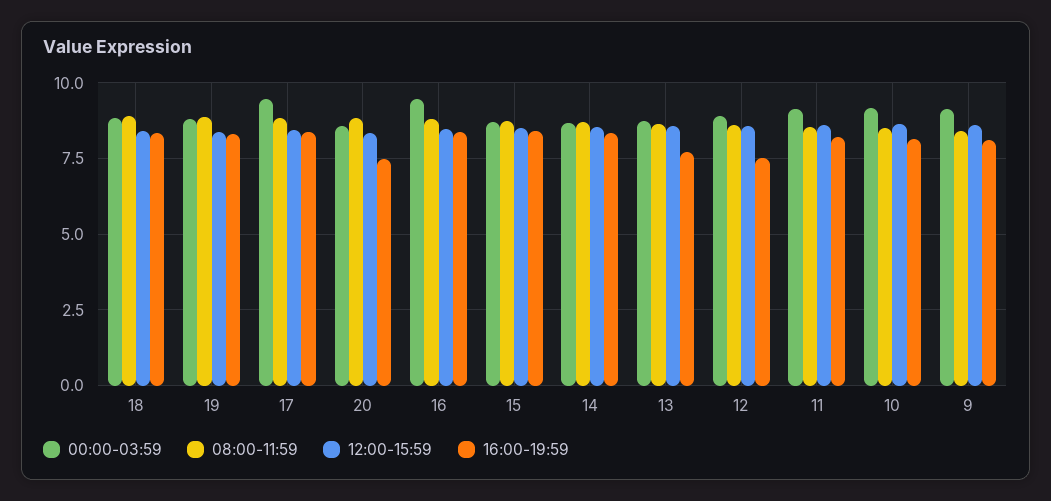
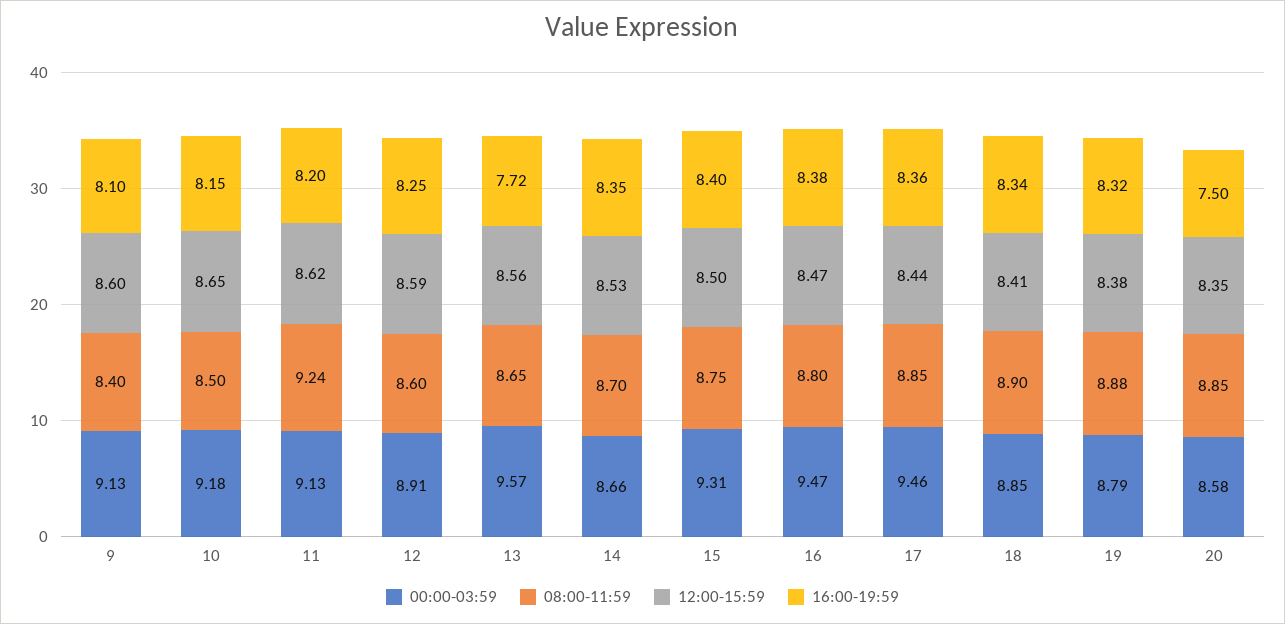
00:00-03:59, 15: 8.75 -> 9.31
00:00-03:59, 13: 8.75 -> 9.57
16:00-19:59, 12: 7.5 -> 8.25
08:00-11:59, 11: 8.5 -> 9.24

